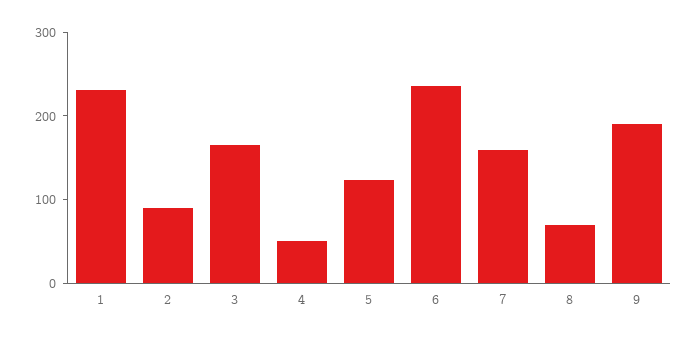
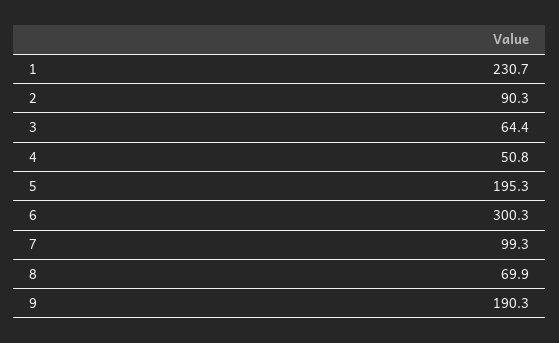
3: 160 -> 64.4
5: 120 -> 195.3
6: 240 -> 300.3
7: 160 -> 99.3

